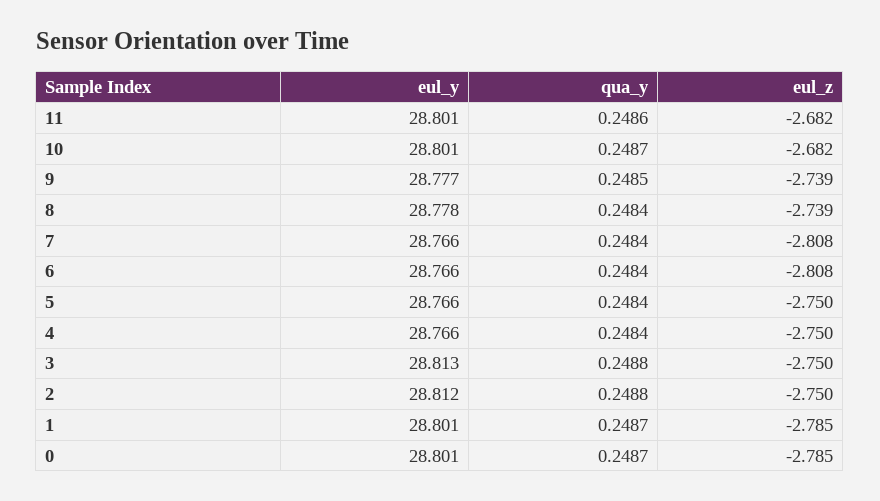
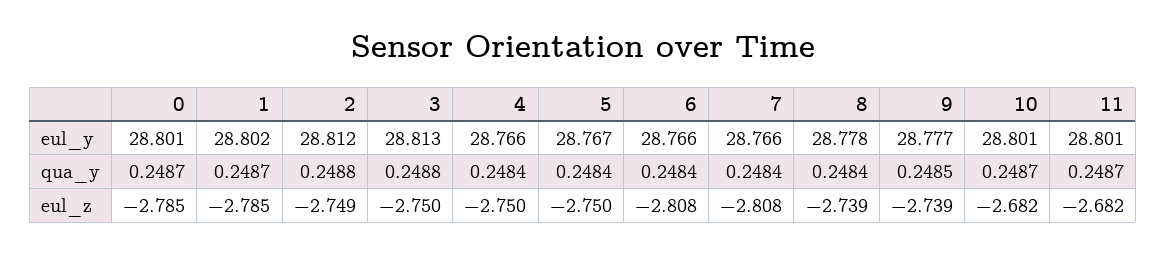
qua_y, 11: 0.2486 -> 0.2487
eul_y, 5: 28.766 -> 28.767
eul_z, 2: -2.75 -> -2.749
eul_y, 1: 28.801 -> 28.802

